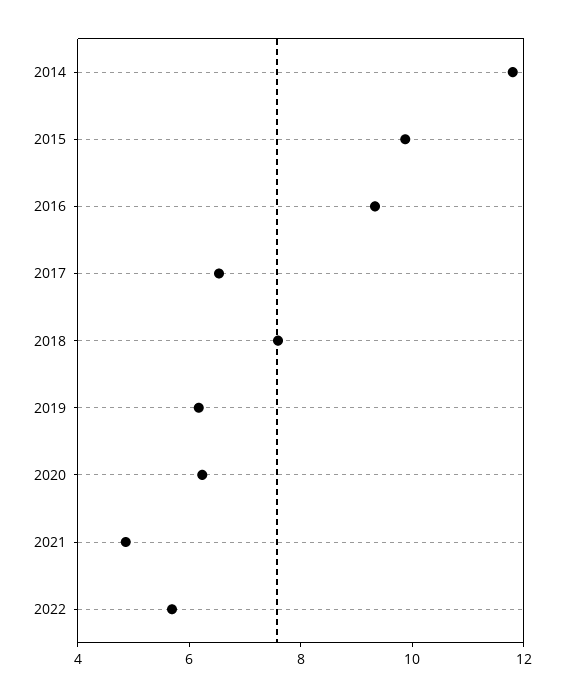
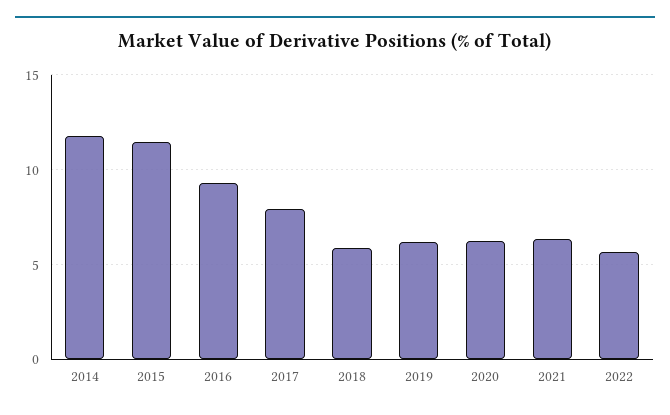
2015: 10 -> 11.5
2017: 6.5 -> 8
2018: 7.5 -> 6
2021: 5 -> 6.5

